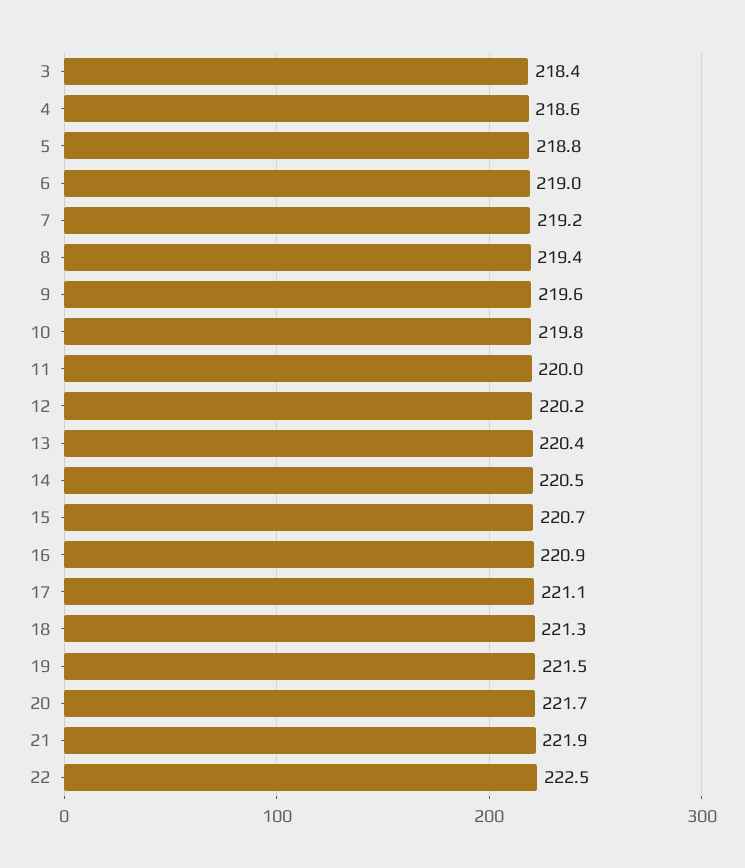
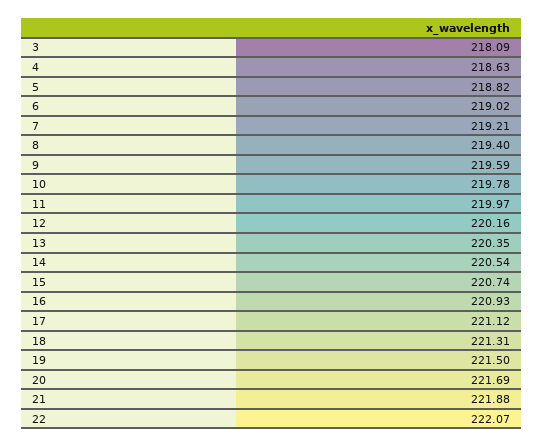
3: 218.4 -> 218.09
22: 222.5 -> 222.07

